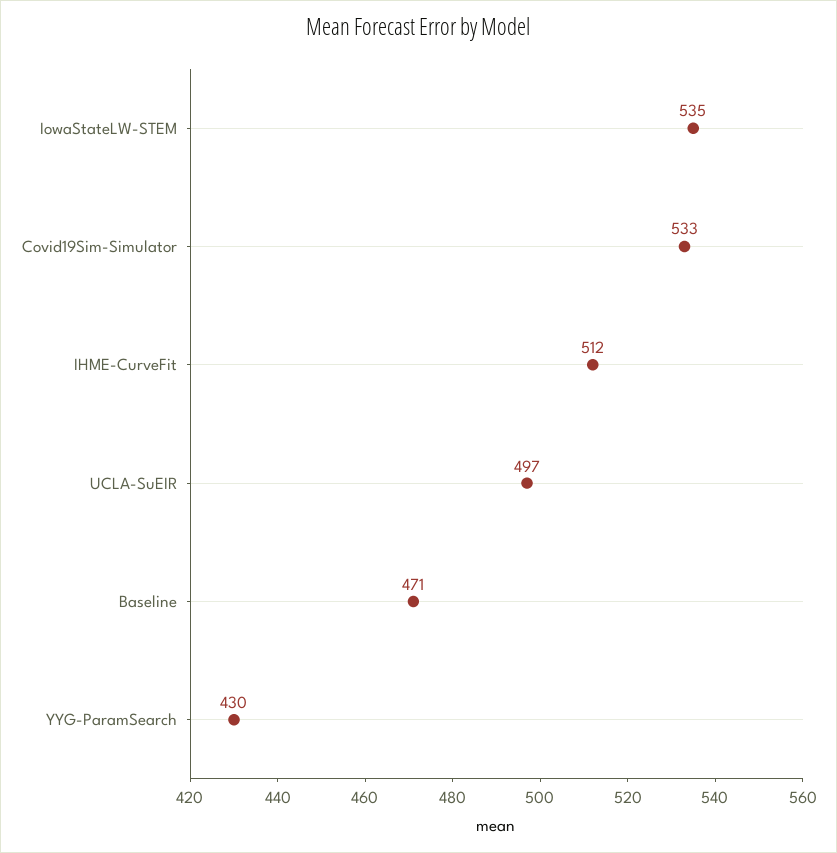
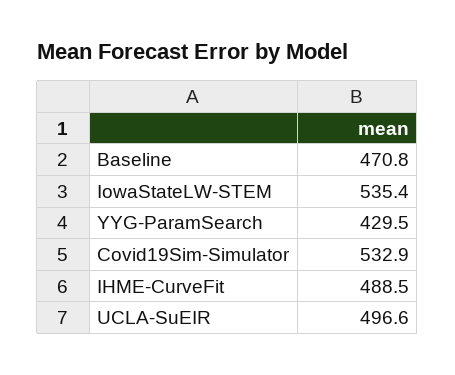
IHME-CurveFit: 512 -> 488.5

